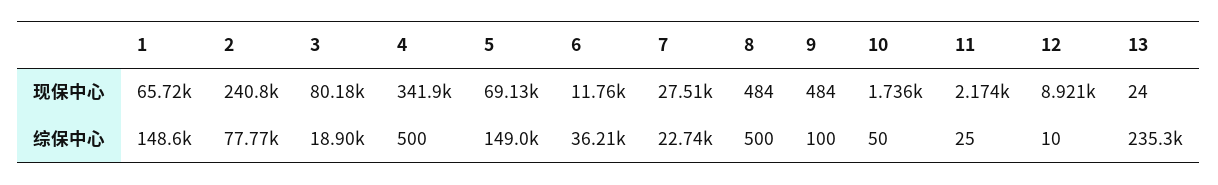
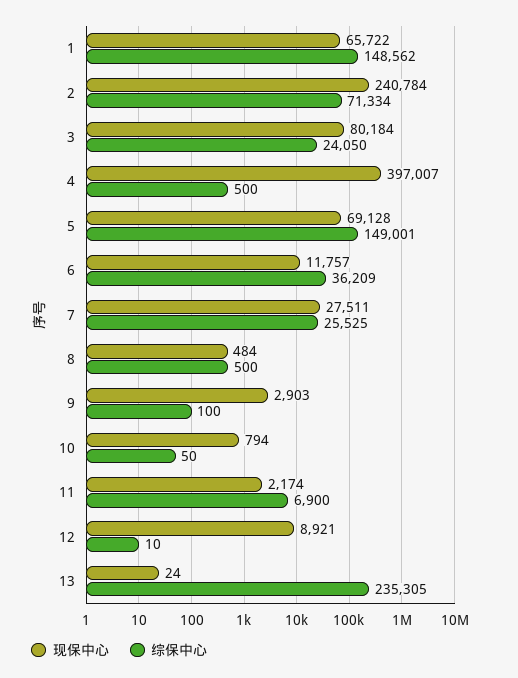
现保中心, 4: 341900 -> 397007
现保中心, 9: 484 -> 2903
现保中心, 10: 1736 -> 794
综保中心, 2: 77770 -> 71334
综保中心, 3: 18900 -> 24050
综保中心, 7: 22740 -> 25525
综保中心, 11: 25 -> 6900

